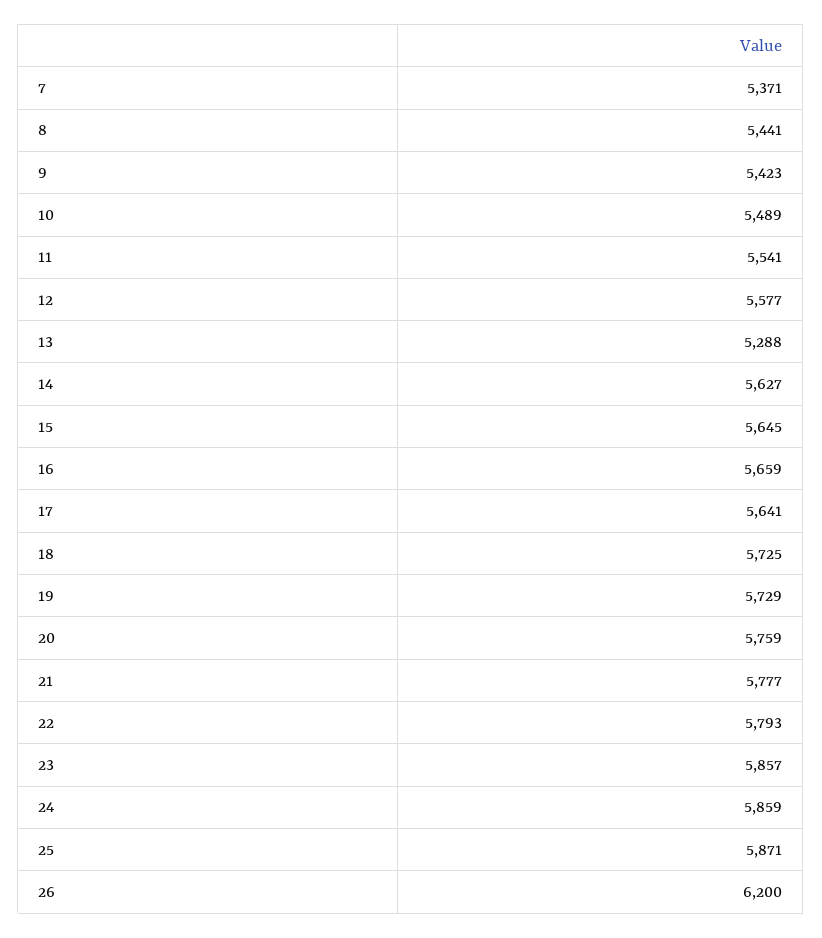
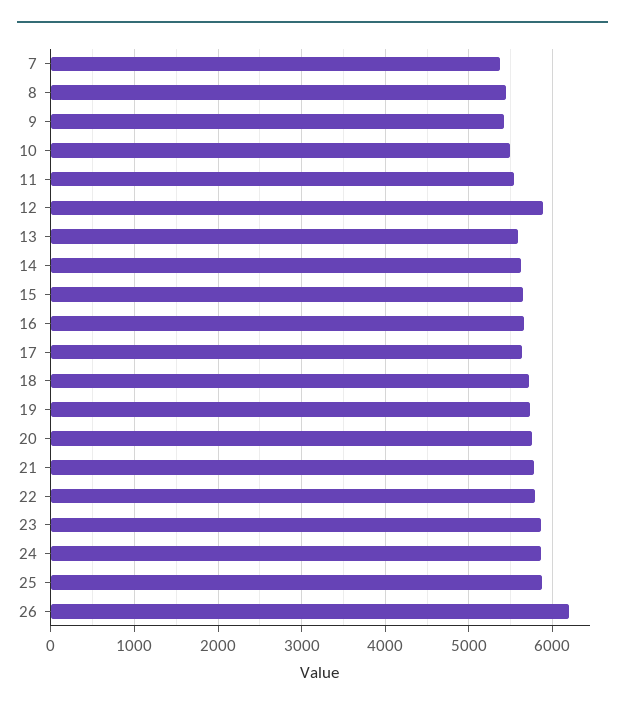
12: 5577 -> 5900
13: 5288 -> 5600

